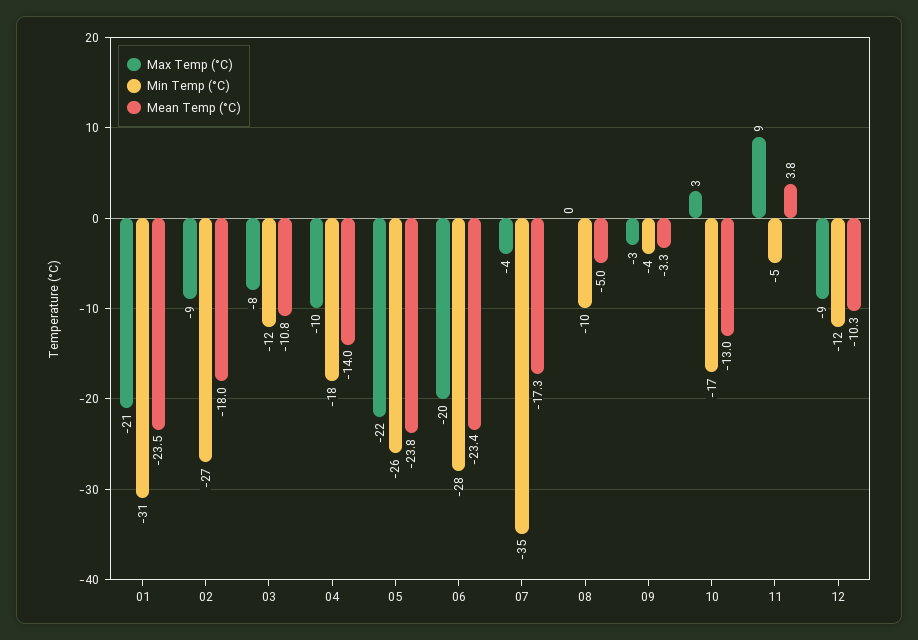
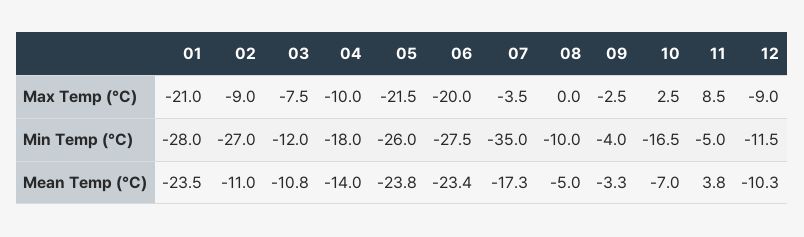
Min Temp (°C), 01: -31 -> -28
Mean Temp (°C), 02: -18 -> -11
Mean Temp (°C), 10: -13 -> -7

